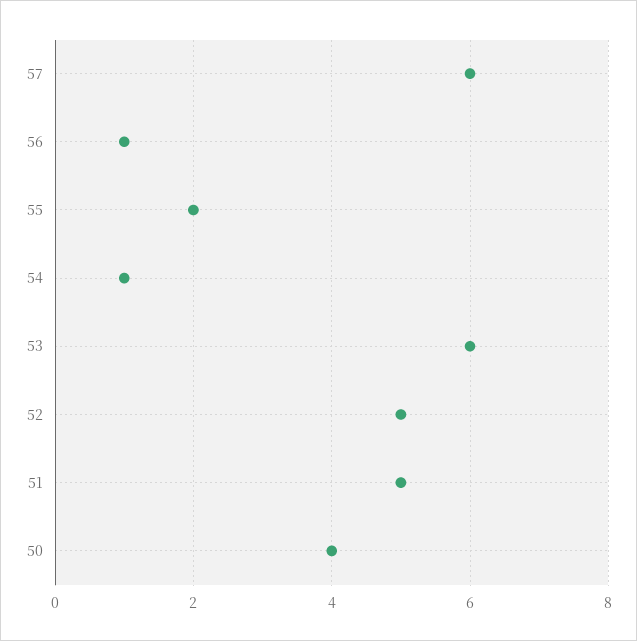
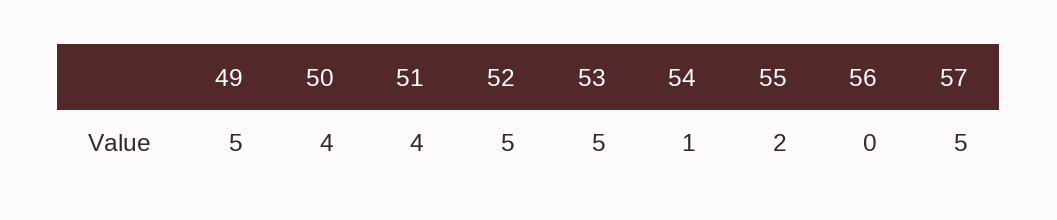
57: 6 -> 5
56: 1 -> 0
53: 6 -> 5
51: 5 -> 4
49: none -> 5

